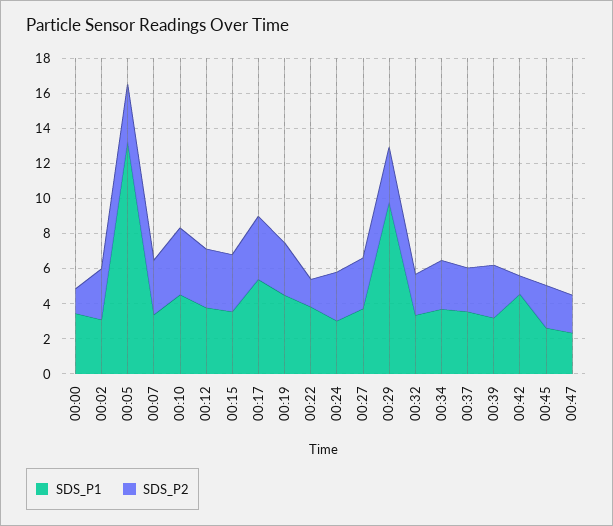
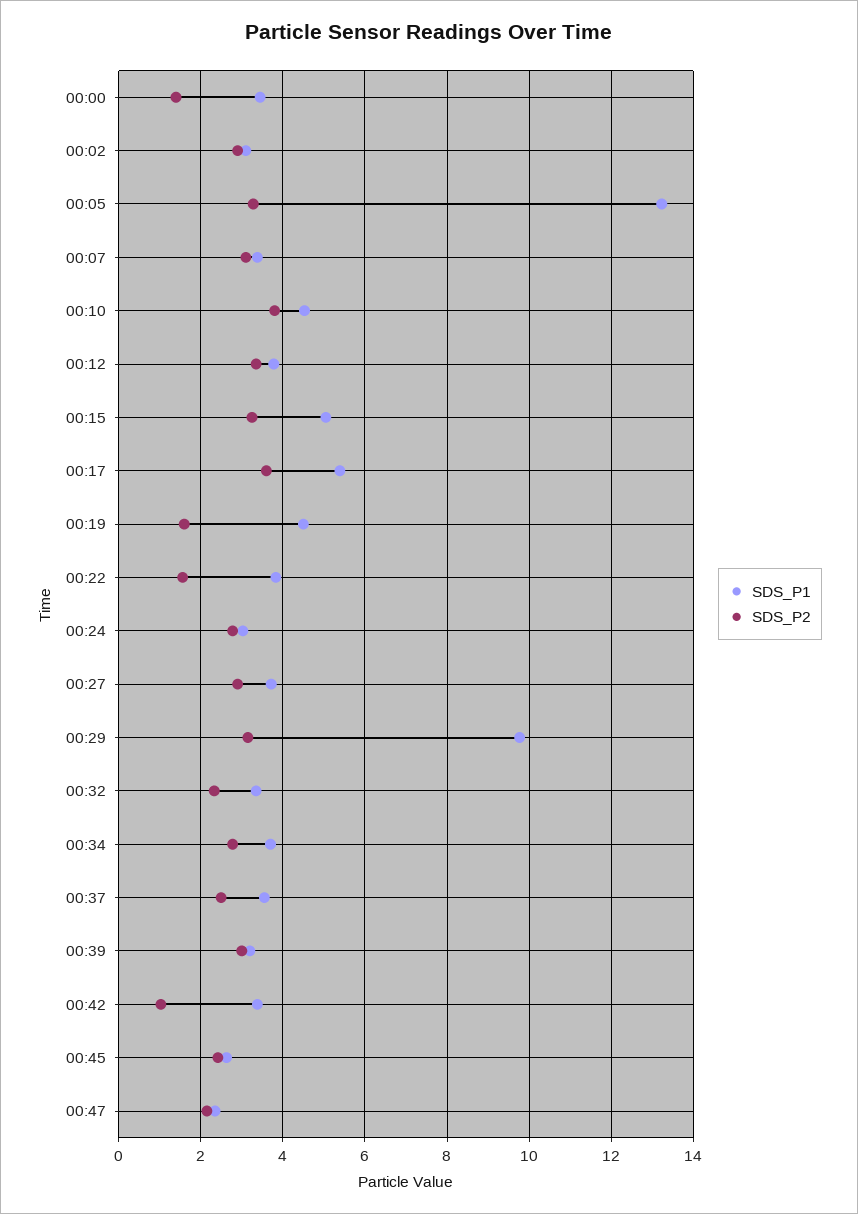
SDS_P1, 00:15: 3.5 -> 5
SDS_P2, 00:19: 3 -> 1.6
SDS_P1, 00:42: 4.5 -> 3.4

